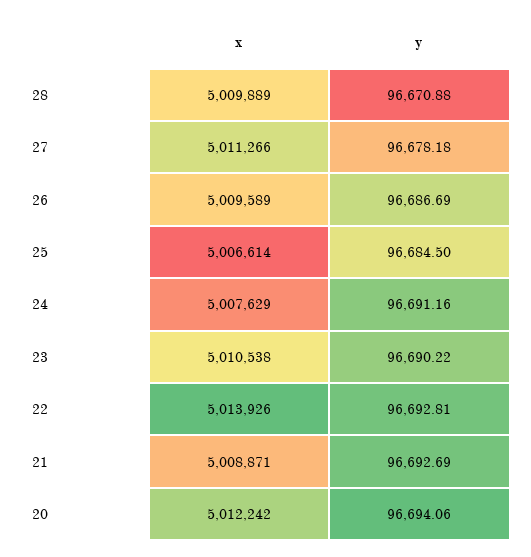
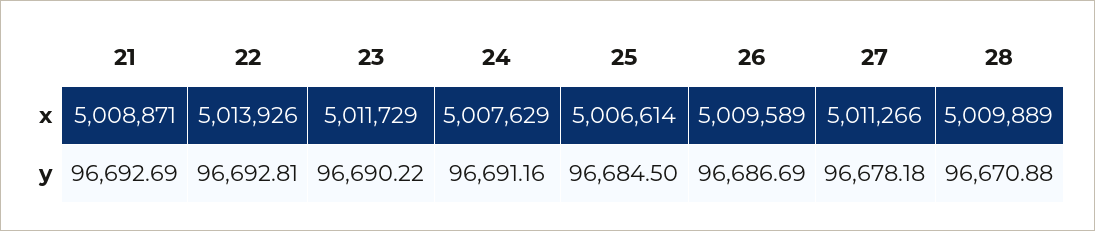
x, 23: 5010538 -> 5011729
x, 20: 5012242 -> none
y, 20: 96694.06 -> none

